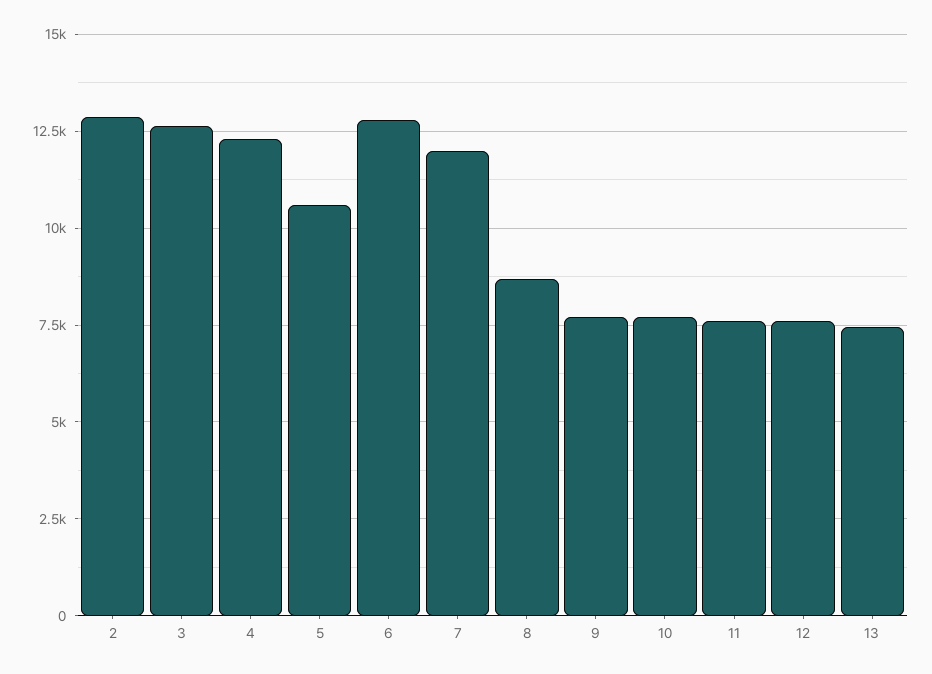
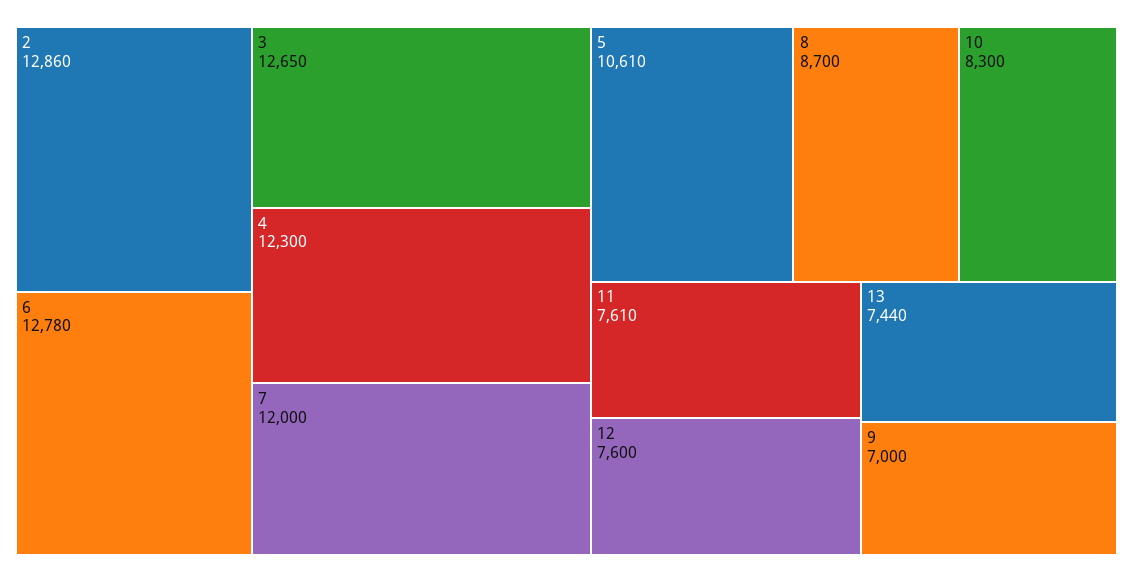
9: 7750 -> 7000
10: 7750 -> 8300

